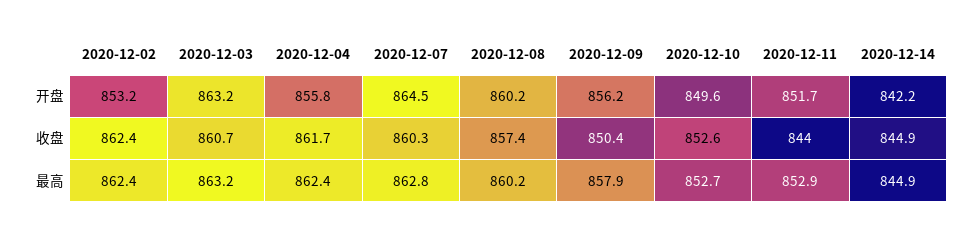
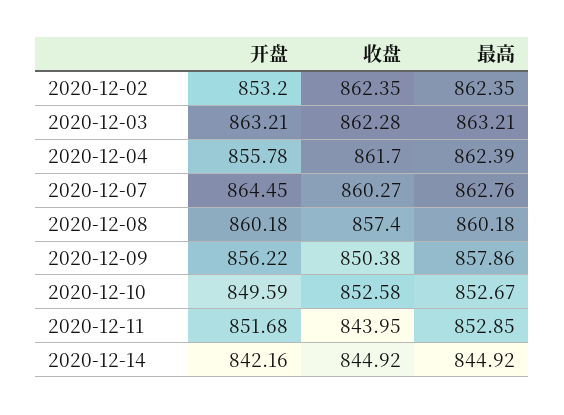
2020-12-03, 收盘: 860.7 -> 862.28

